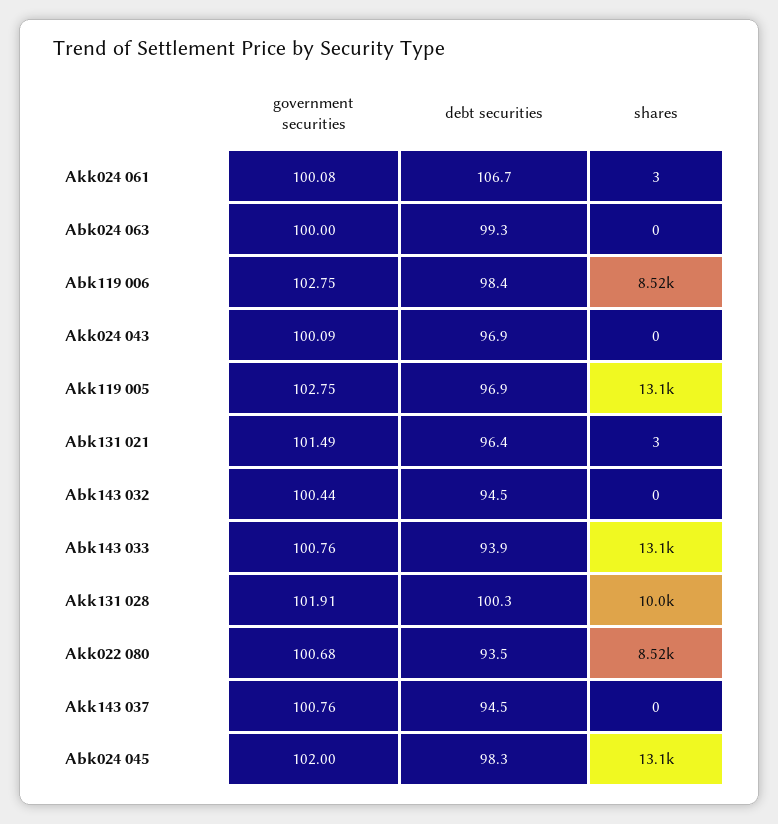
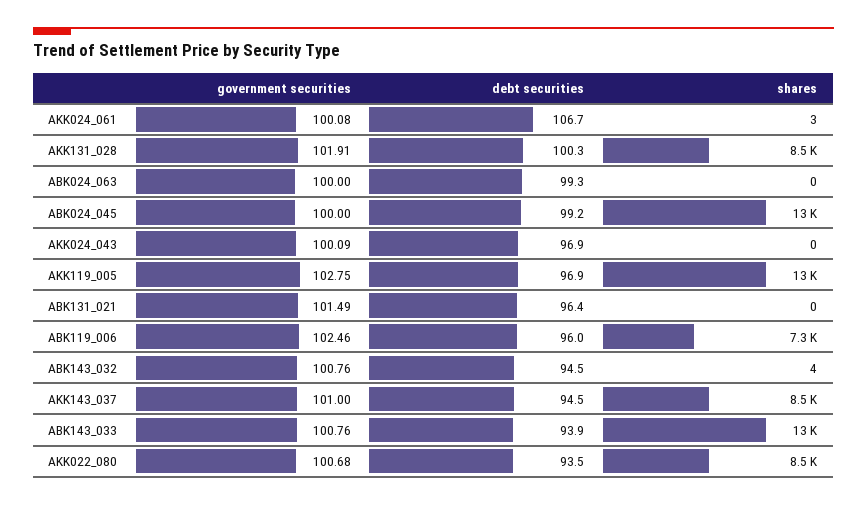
government securities, Abk119 006: 102.75 -> 102.46
debt securities, Abk119 006: 98.4 -> 96
shares, Abk119 006: 8520 -> 7300
shares, Abk131 021: 3 -> 0
government securities, Abk143 032: 100.44 -> 100.76
shares, Abk143 032: 0 -> 4
shares, Akk131 028: 10000 -> 8500
government securities, Akk143 037: 100.76 -> 101
shares, Akk143 037: 0 -> 8500
government securities, Abk024 045: 102 -> 100
debt securities, Abk024 045: 98.3 -> 99.2

